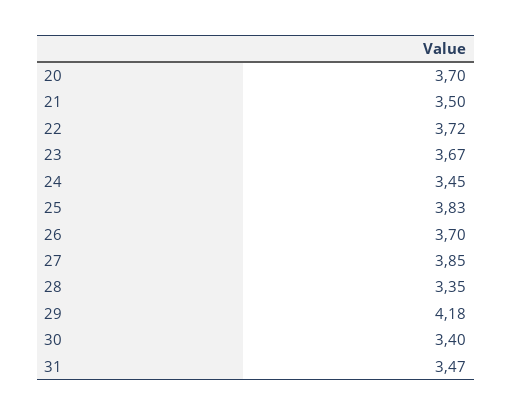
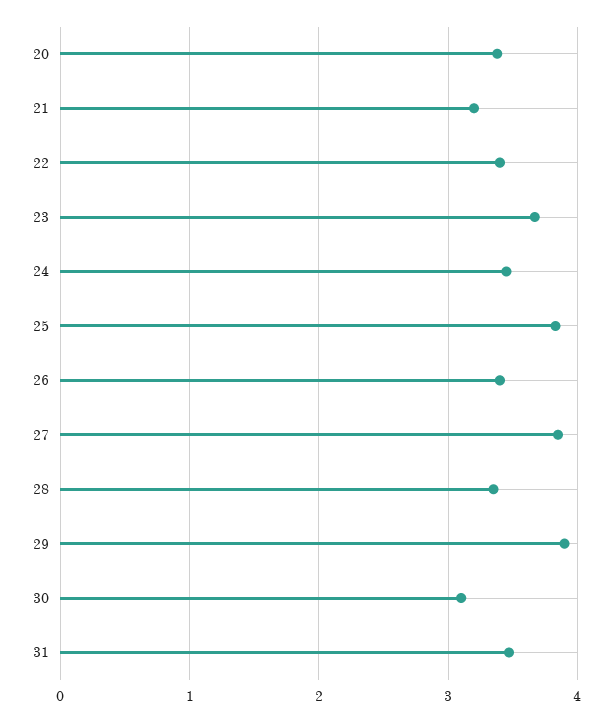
20: 3.7 -> 3.4
21: 3.5 -> 3.2
22: 3.72 -> 3.4
26: 3.7 -> 3.4
29: 4.18 -> 3.9
30: 3.4 -> 3.1

